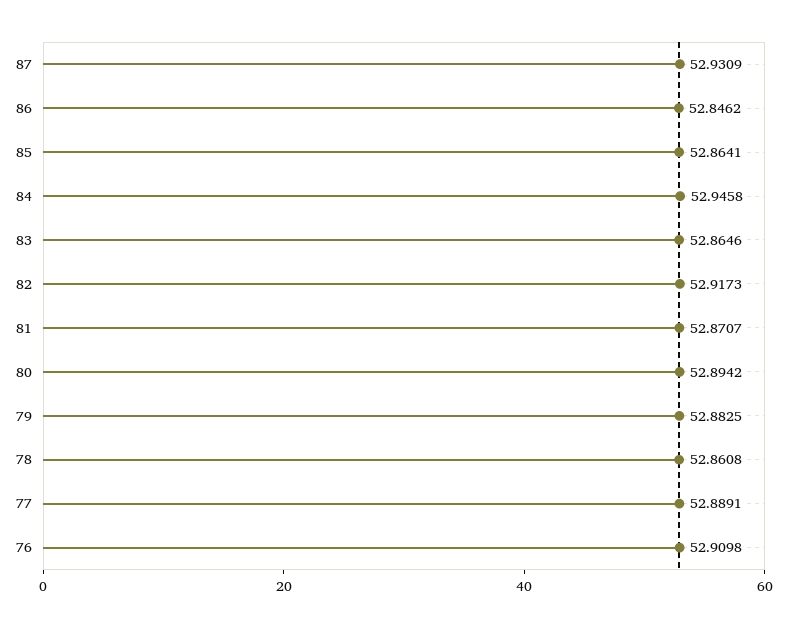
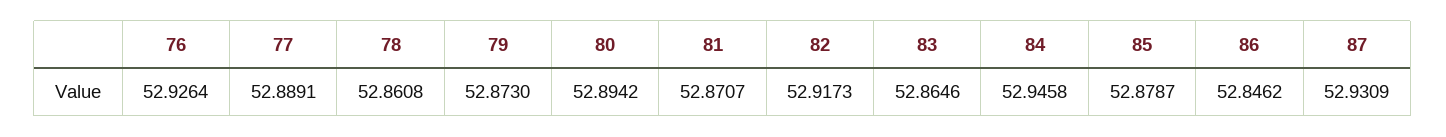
85: 52.8641 -> 52.8787
79: 52.8825 -> 52.873
76: 52.9098 -> 52.9264

